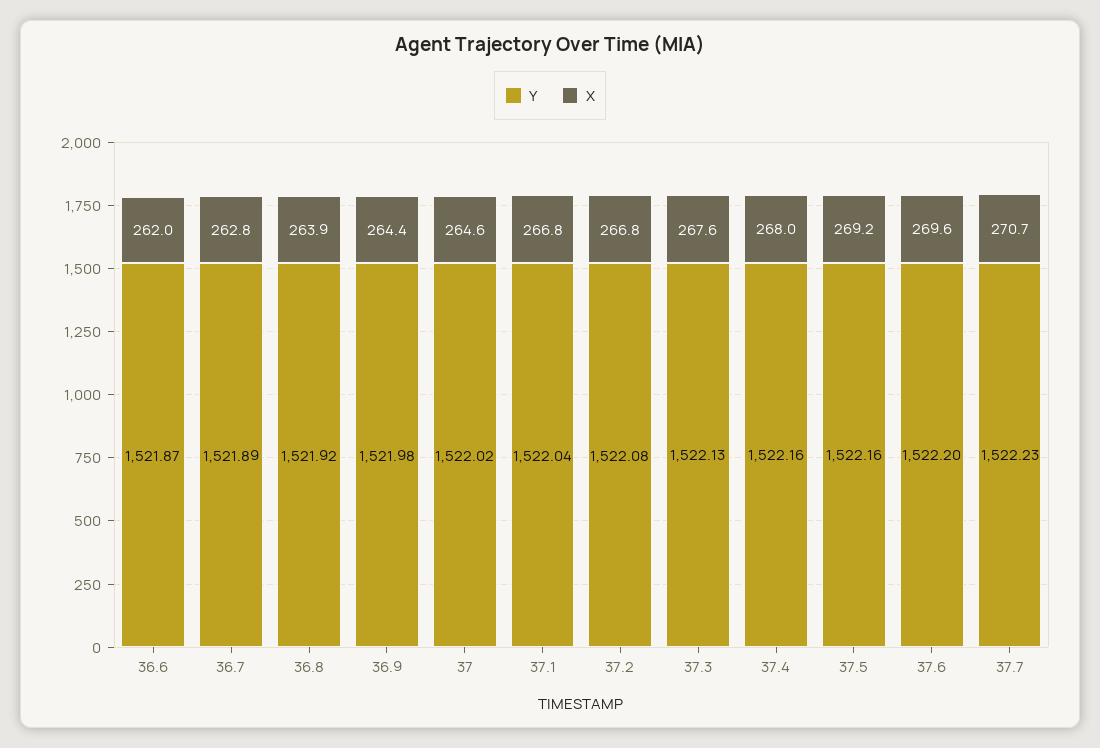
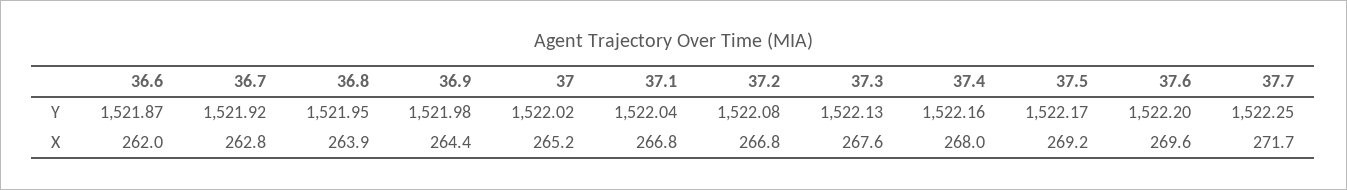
Y, 36.7: 1521.89 -> 1521.92
Y, 36.8: 1521.92 -> 1521.95
X, 37: 264.6 -> 265.2
Y, 37.5: 1522.16 -> 1522.17
Y, 37.7: 1522.23 -> 1522.25
X, 37.7: 270.7 -> 271.7

